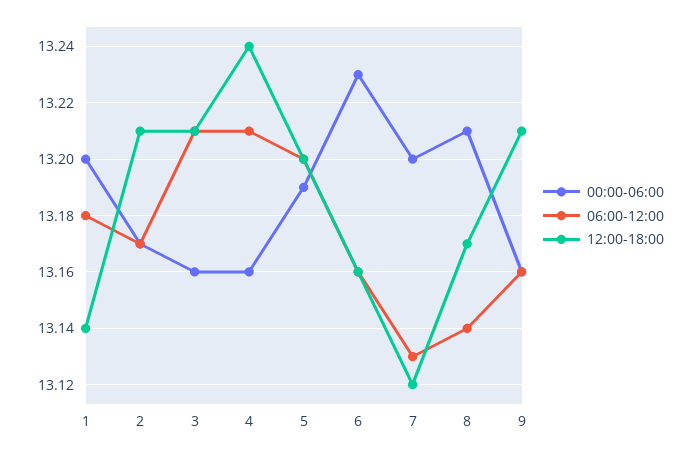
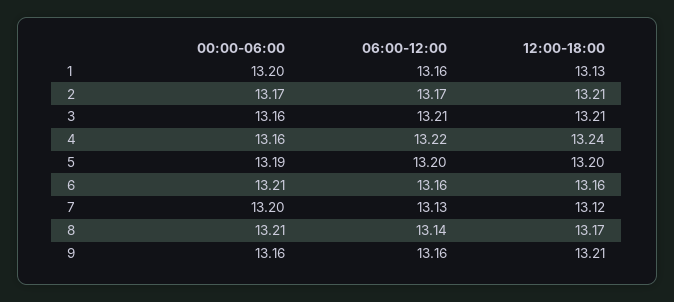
06:00-12:00, 1: 13.18 -> 13.16
12:00-18:00, 1: 13.14 -> 13.13
06:00-12:00, 4: 13.21 -> 13.22
00:00-06:00, 6: 13.23 -> 13.21

